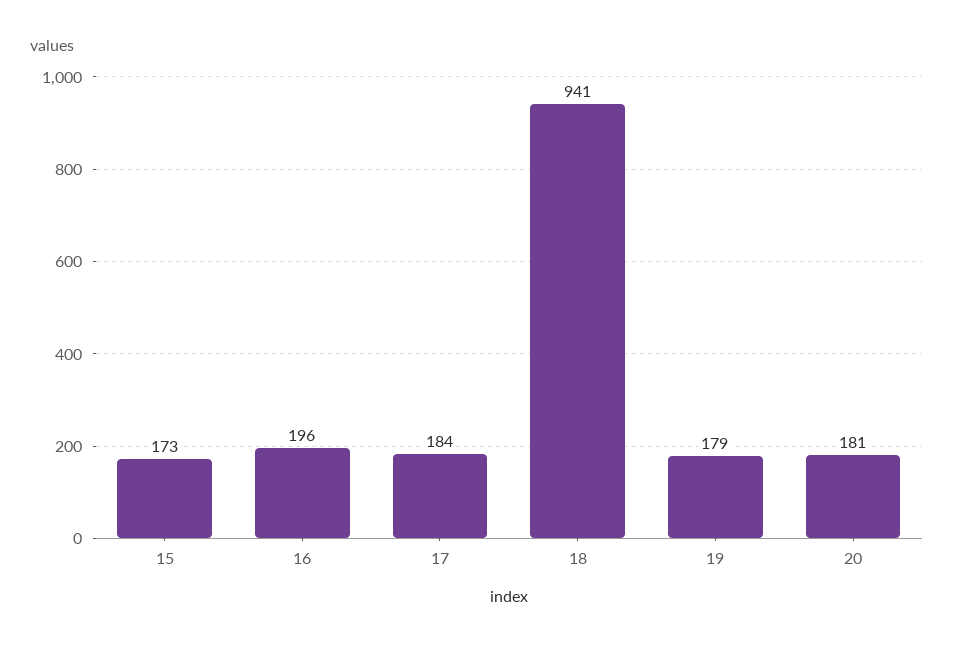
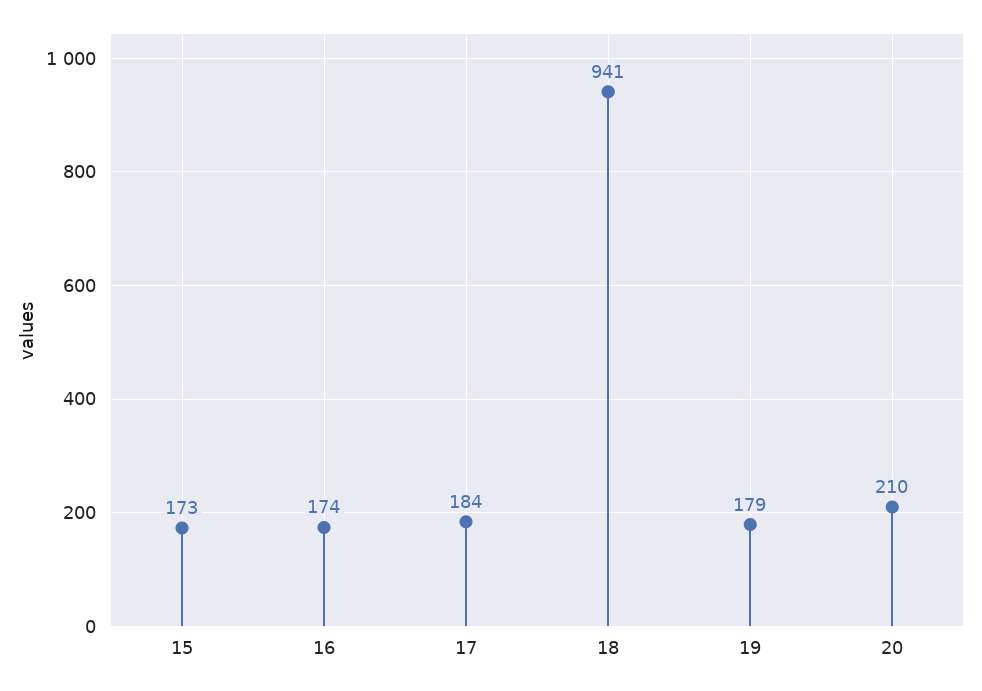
16: 196 -> 174
20: 181 -> 210

